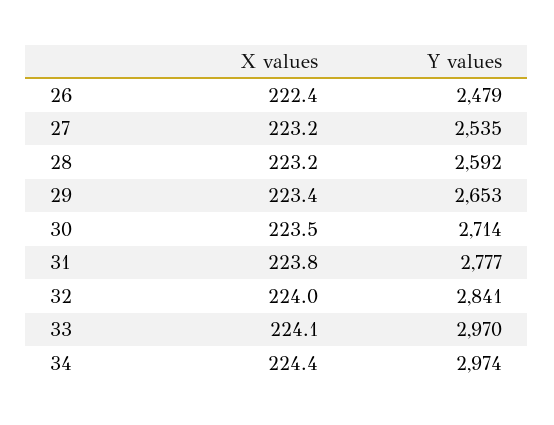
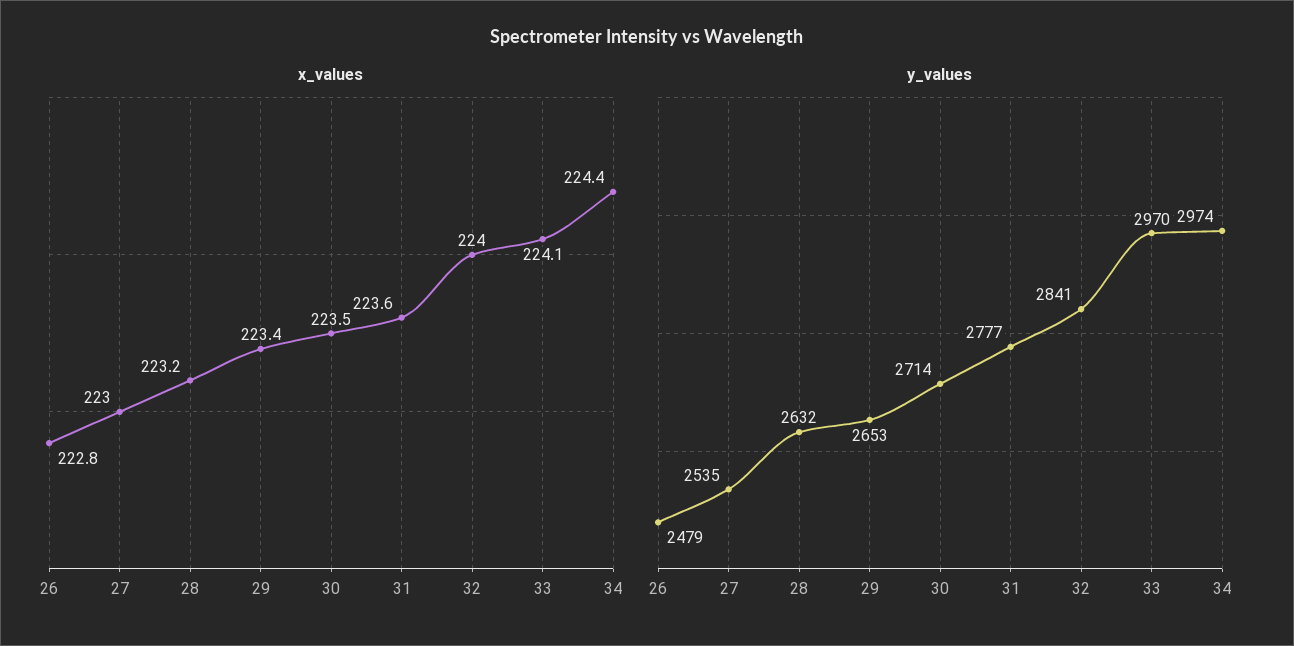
X values, 26: 222.4 -> 222.8
X values, 27: 223.2 -> 223
Y values, 28: 2592 -> 2632
X values, 31: 223.8 -> 223.6

